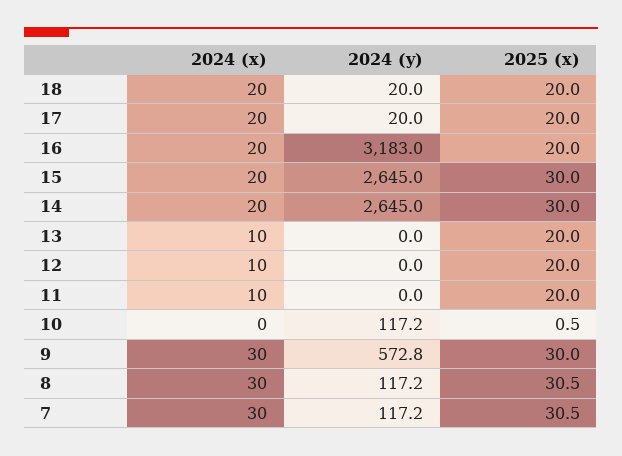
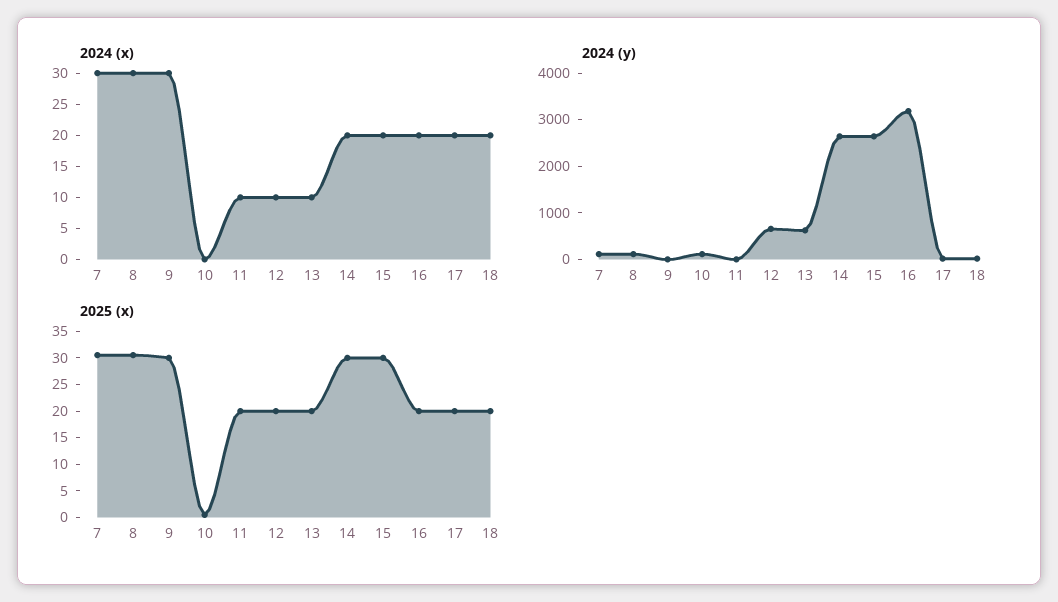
2024 (y), 13: 0 -> 600
2024 (y), 12: 0 -> 600
2024 (y), 9: 572.8 -> 0

